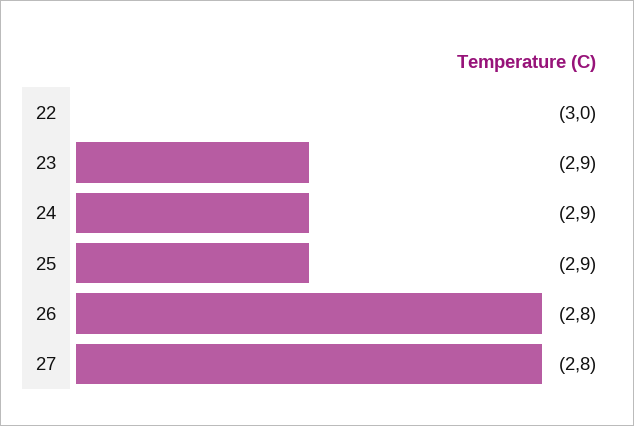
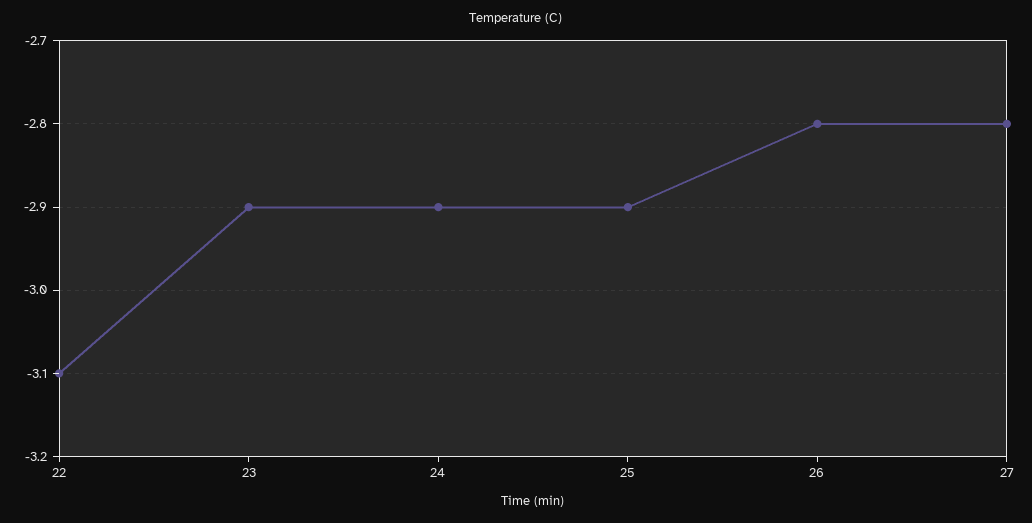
22: -3 -> -3.1

